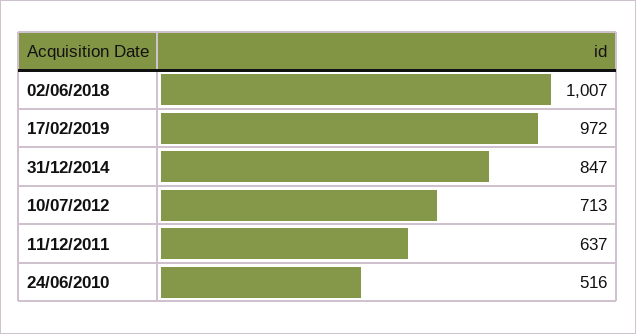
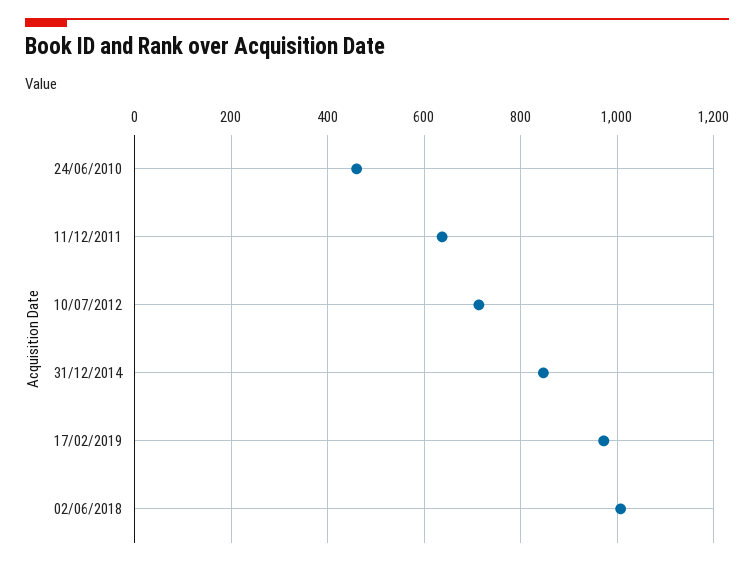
24/06/2010: 516 -> 460

